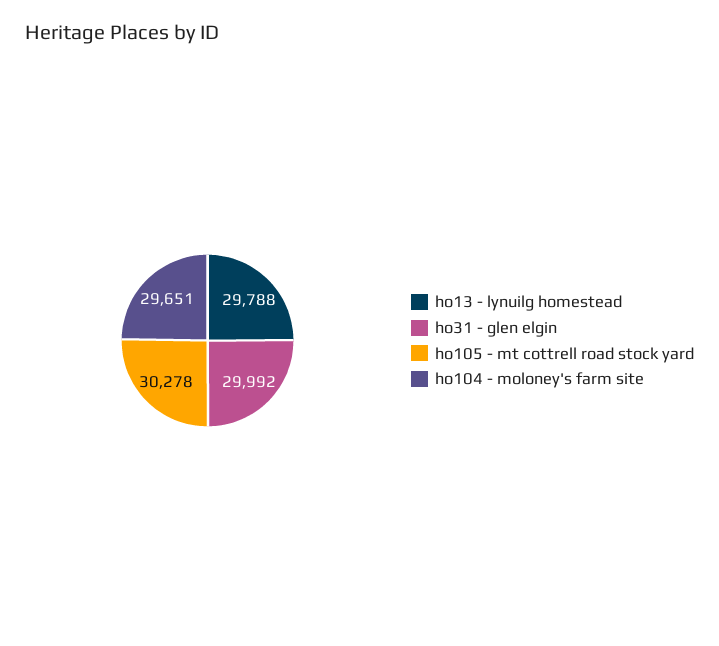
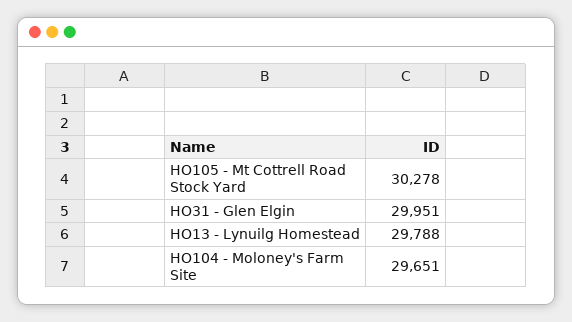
ho31 - glen elgin: 29992 -> 29951

